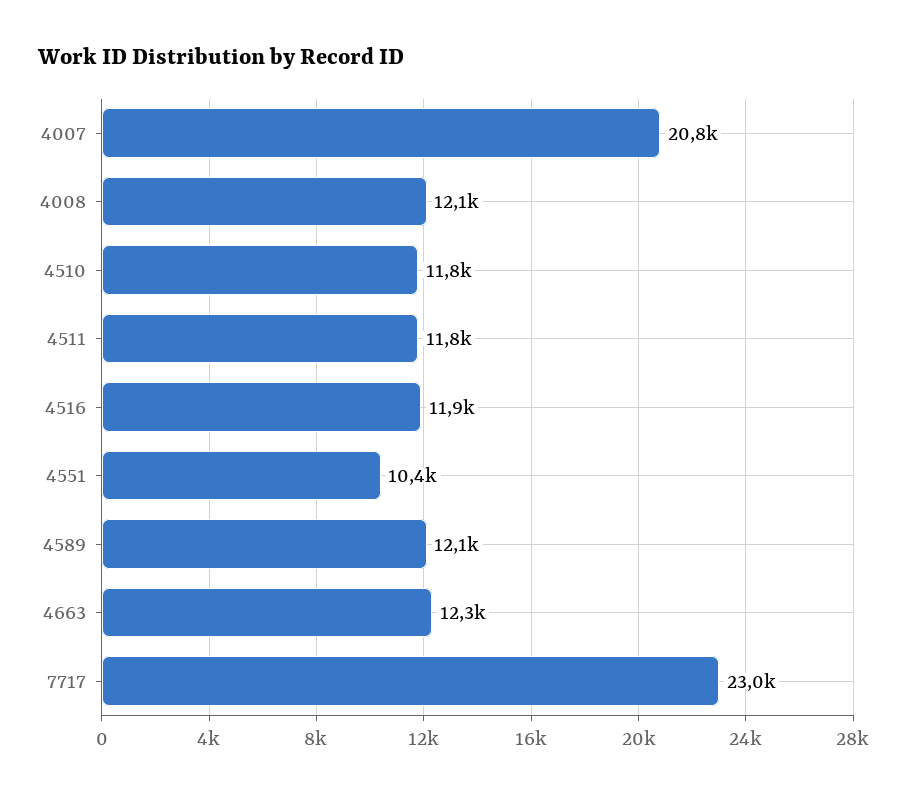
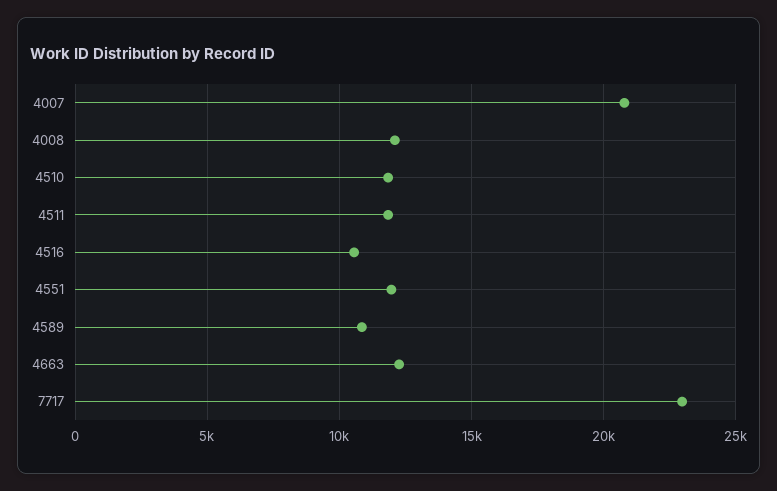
4516: 11900 -> 10500
4551: 10400 -> 12000
4589: 12100 -> 11000

